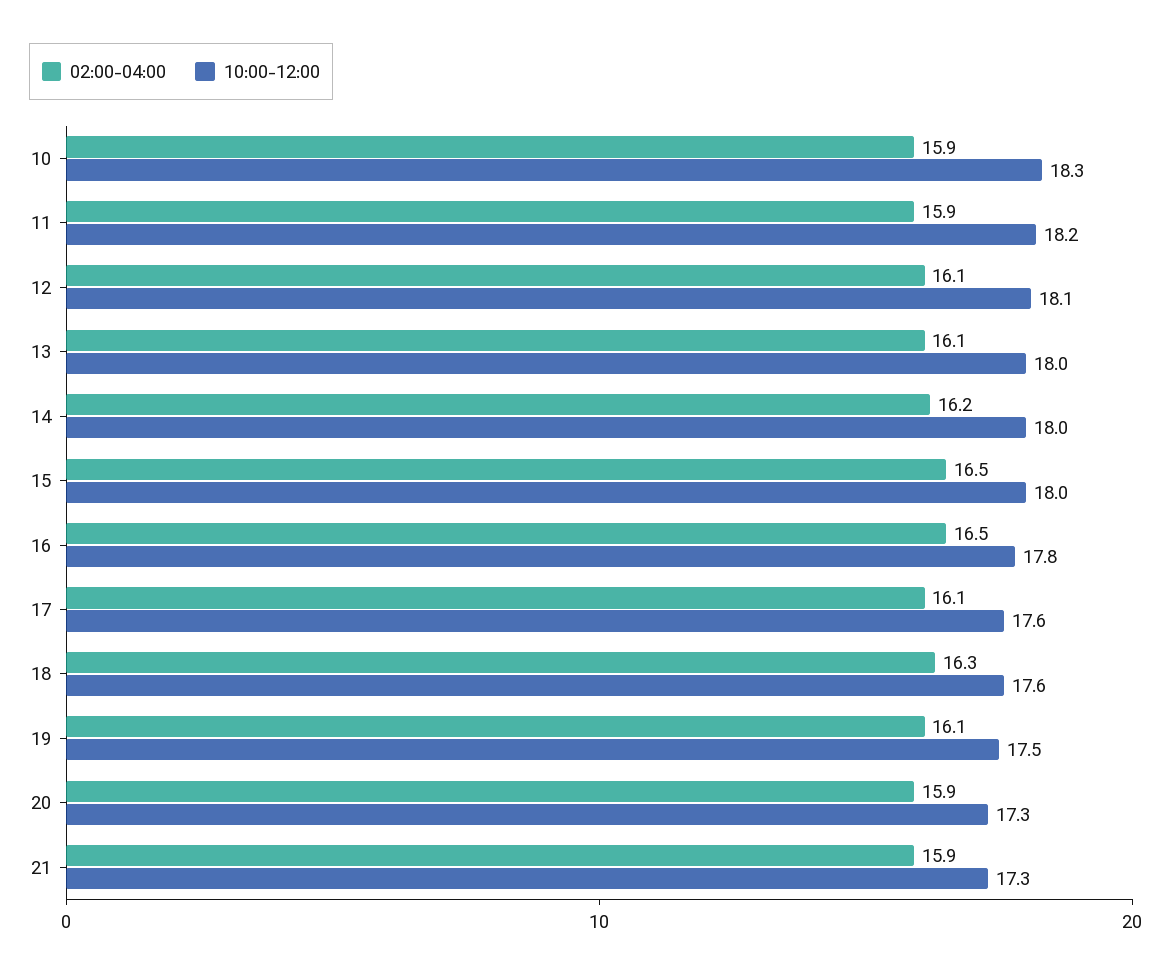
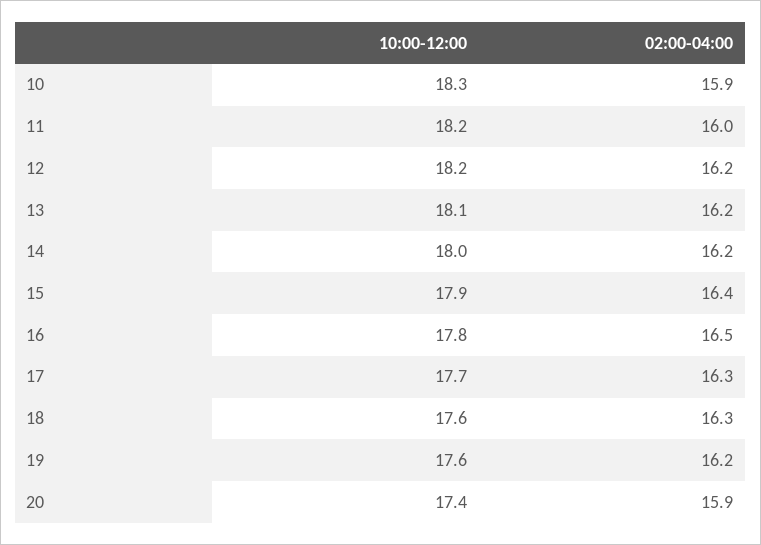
02:00-04:00, 11: 15.9 -> 16
02:00-04:00, 12: 16.1 -> 16.2
10:00-12:00, 12: 18.1 -> 18.2
02:00-04:00, 13: 16.1 -> 16.2
10:00-12:00, 13: 18 -> 18.1
02:00-04:00, 15: 16.5 -> 16.4
10:00-12:00, 15: 18 -> 17.9
02:00-04:00, 17: 16.1 -> 16.3
10:00-12:00, 17: 17.6 -> 17.7
02:00-04:00, 19: 16.1 -> 16.2
10:00-12:00, 19: 17.5 -> 17.6
10:00-12:00, 20: 17.3 -> 17.4
02:00-04:00, 21: 15.9 -> none
10:00-12:00, 21: 17.3 -> none

